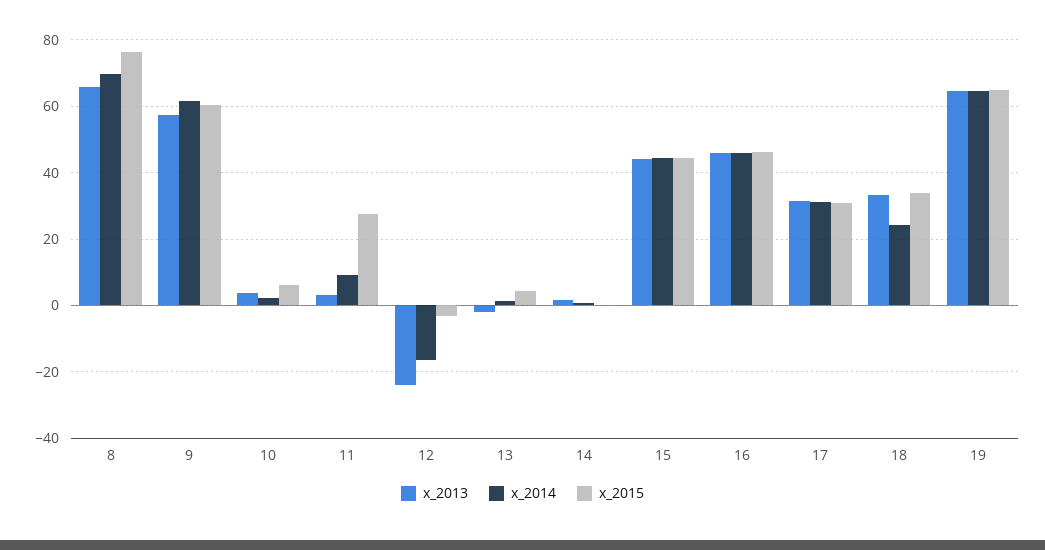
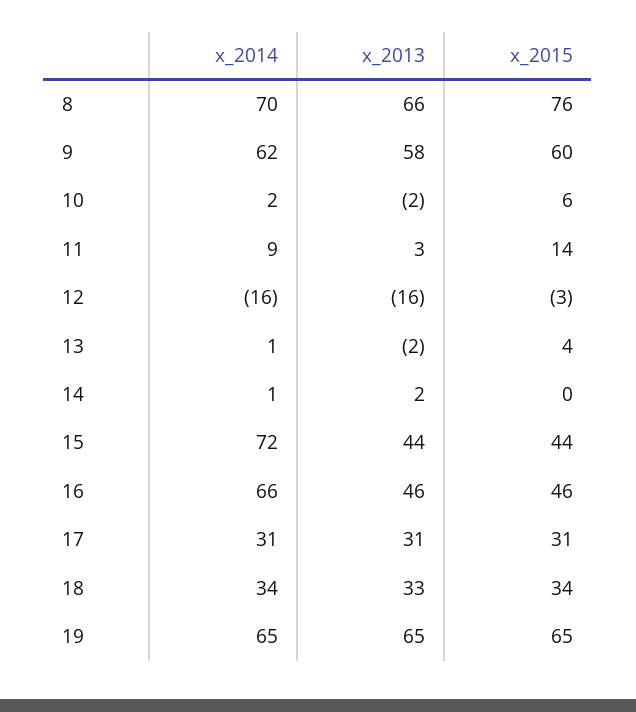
x_2013, 10: 4 -> -2
x_2015, 11: 28 -> 14
x_2013, 12: -24 -> -16
x_2014, 15: 44 -> 72
x_2014, 16: 46 -> 66
x_2014, 18: 24 -> 34

